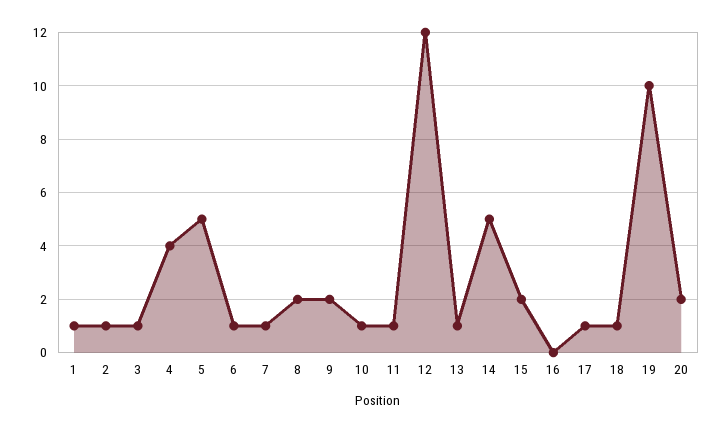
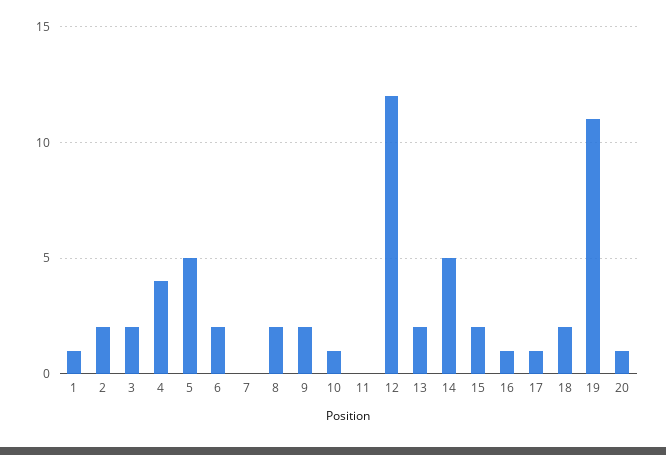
2: 1 -> 2
3: 1 -> 2
6: 1 -> 2
7: 1 -> 0
11: 1 -> 0
13: 1 -> 2
16: 0 -> 1
18: 1 -> 2
19: 10 -> 11
20: 2 -> 1

